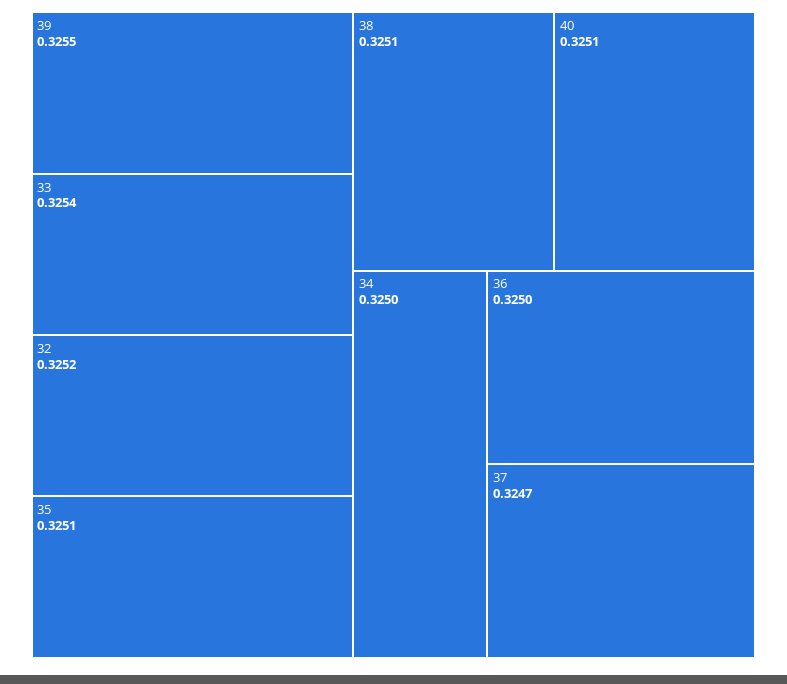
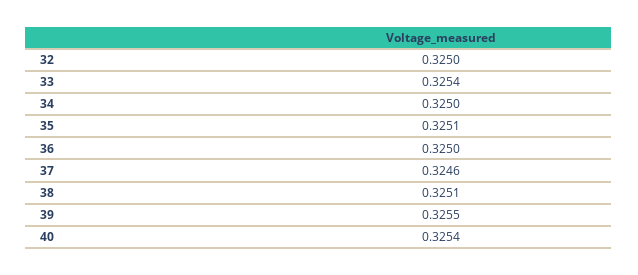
32: 0.3252 -> 0.325
40: 0.3251 -> 0.3254
37: 0.3247 -> 0.3246

